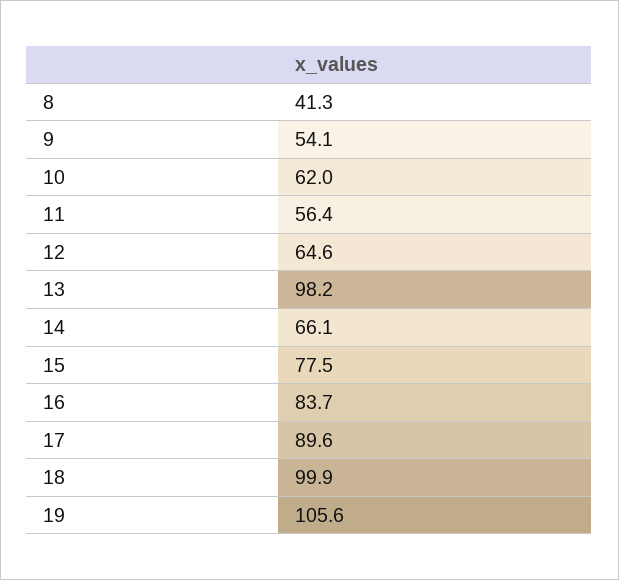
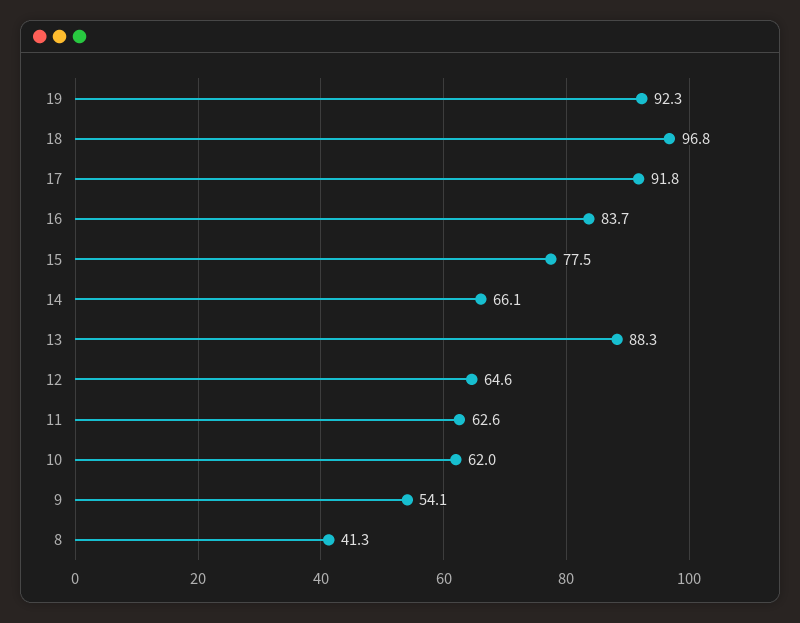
11: 56.4 -> 62.6
13: 98.2 -> 88.3
17: 89.6 -> 91.8
18: 99.9 -> 96.8
19: 105.6 -> 92.3

